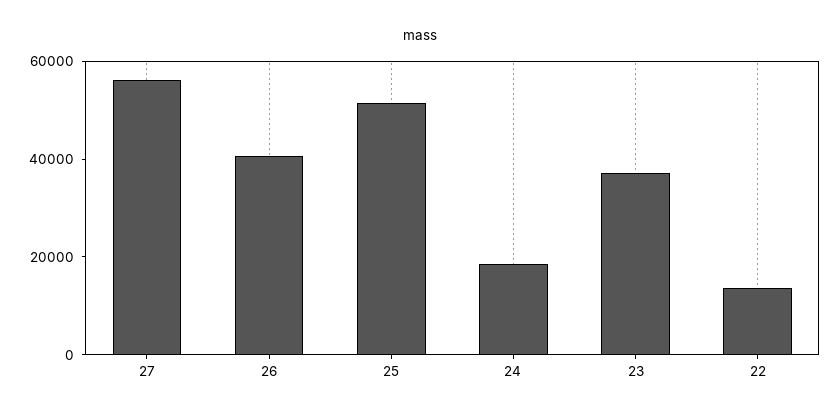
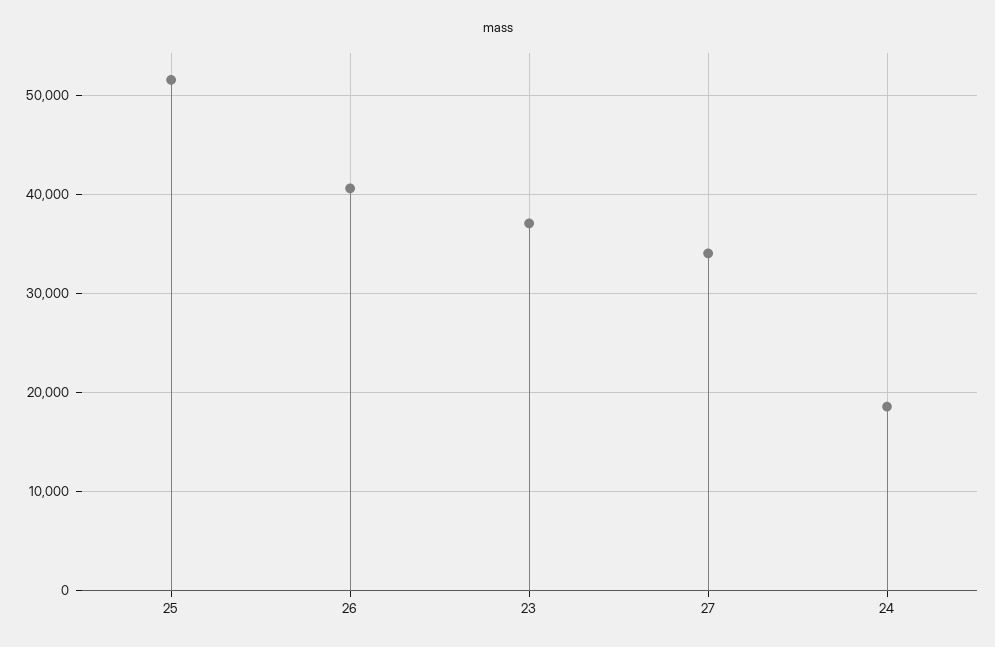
27: 55000 -> 34000
22: 15000 -> none

